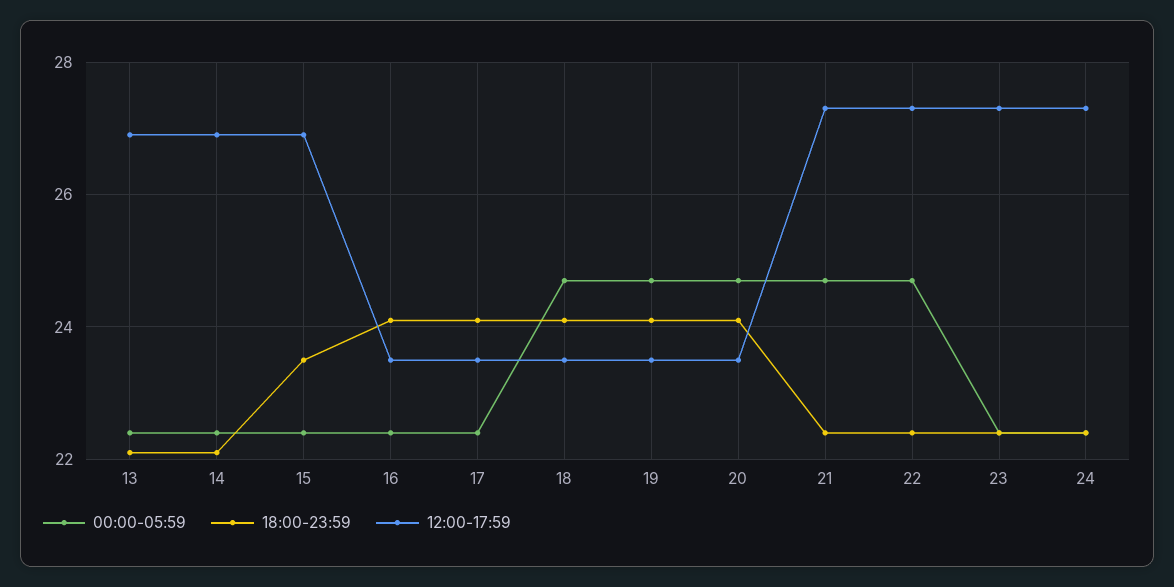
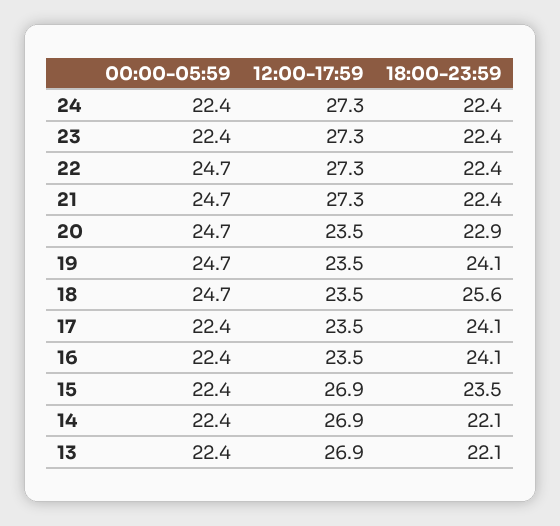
18:00-23:59, 18: 24 -> 25.6
18:00-23:59, 20: 24 -> 22.9

